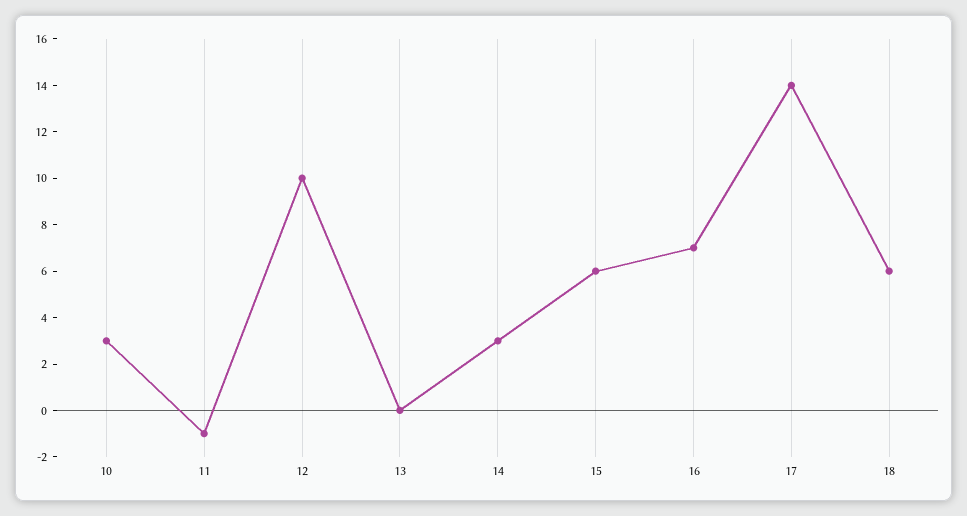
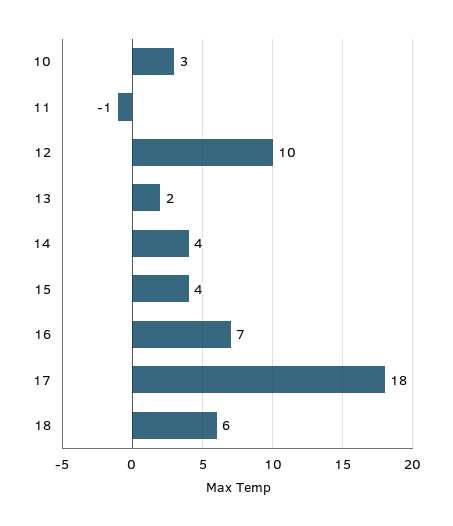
13: 0 -> 2
14: 3 -> 4
15: 6 -> 4
17: 14 -> 18

